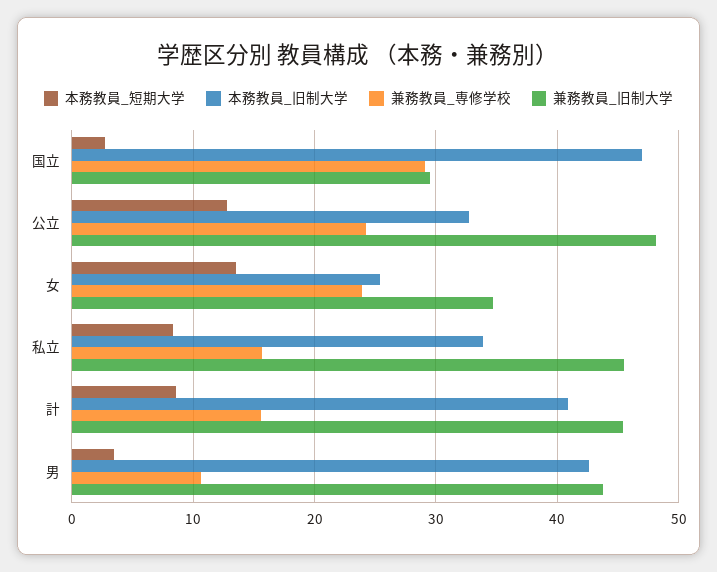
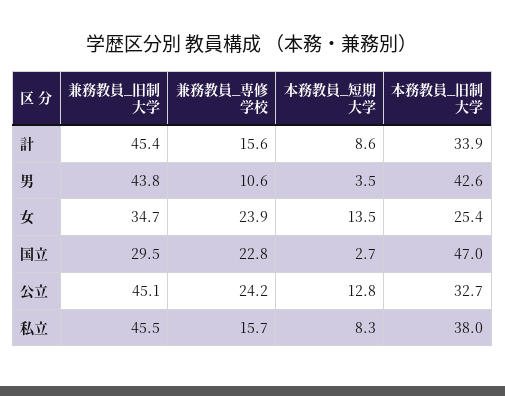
兼務教員_専修学校, 国立: 29 -> 22.8
兼務教員_旧制大学, 公立: 48 -> 45.1
本務教員_旧制大学, 私立: 34 -> 38
本務教員_旧制大学, 計: 41 -> 33.9

